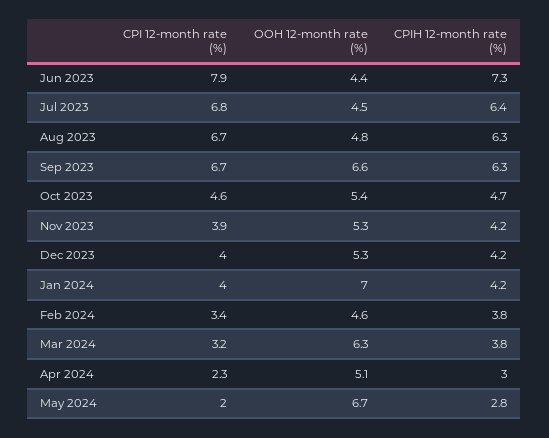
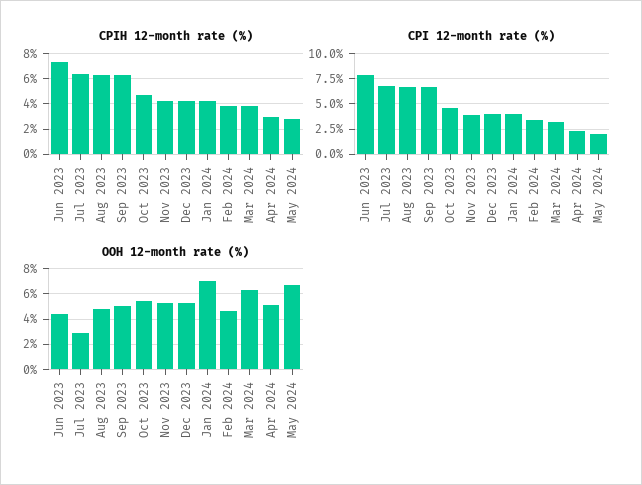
OOH 12-month rate (%), Jul 2023: 4.5 -> 3
OOH 12-month rate (%), Sep 2023: 6.6 -> 5

